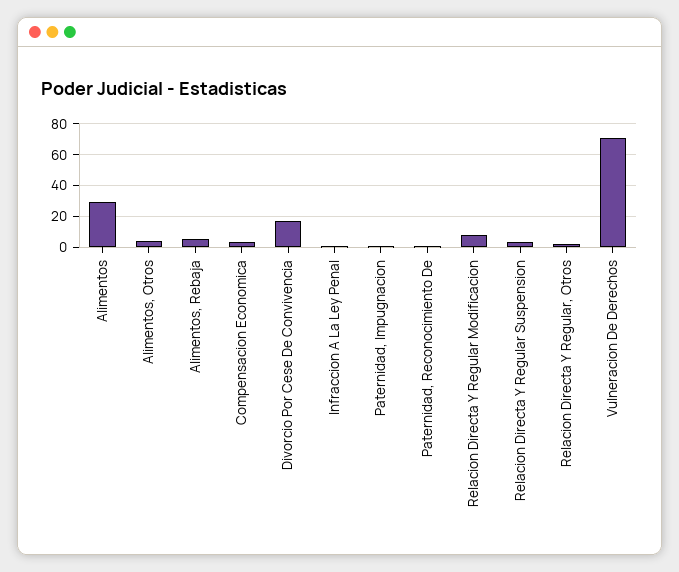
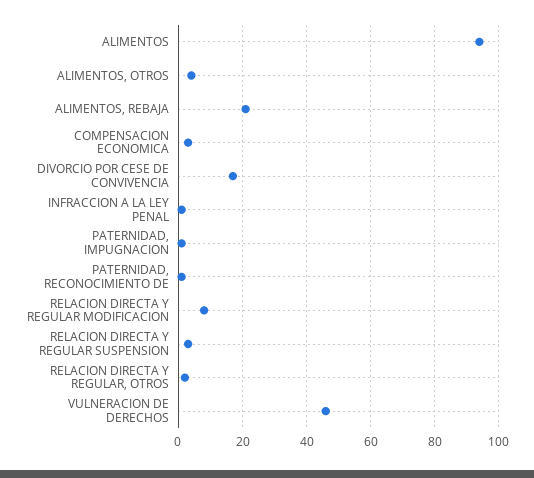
Alimentos: 30 -> 95
Alimentos, Rebaja: 5 -> 20
Vulneracion De Derechos: 70 -> 45

